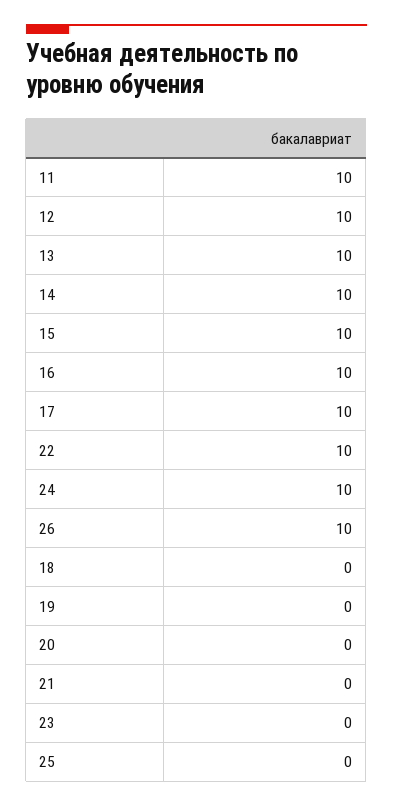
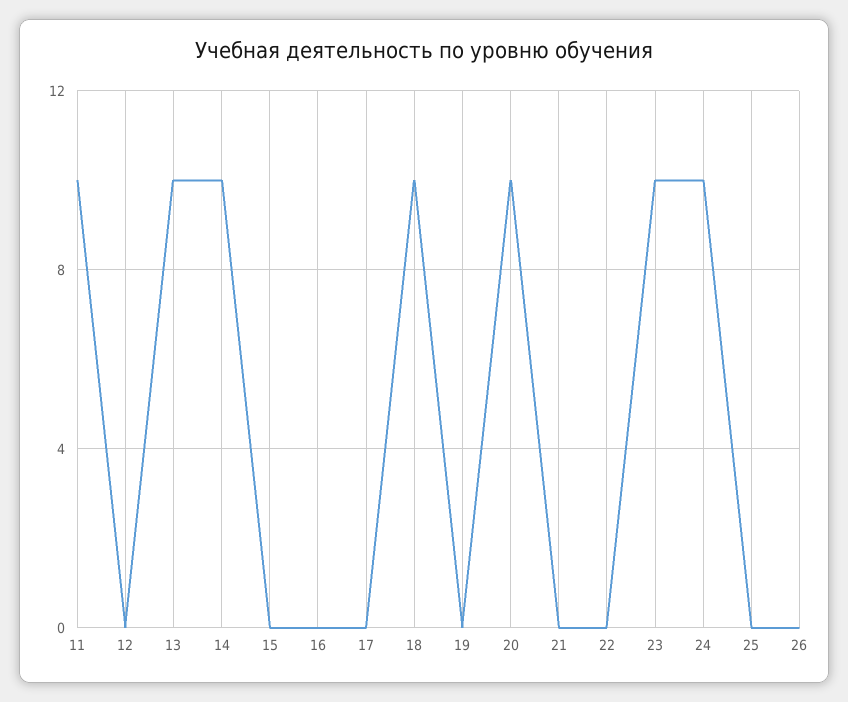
12: 10 -> 0
15: 10 -> 0
16: 10 -> 0
17: 10 -> 0
22: 10 -> 0
26: 10 -> 0
18: 0 -> 10
20: 0 -> 10
23: 0 -> 10

